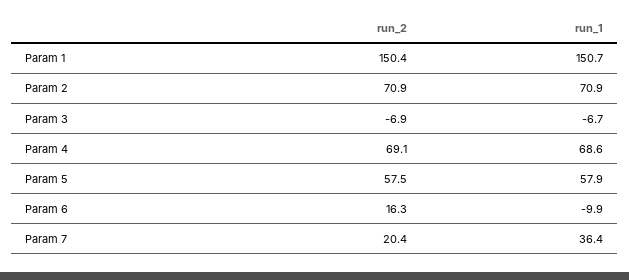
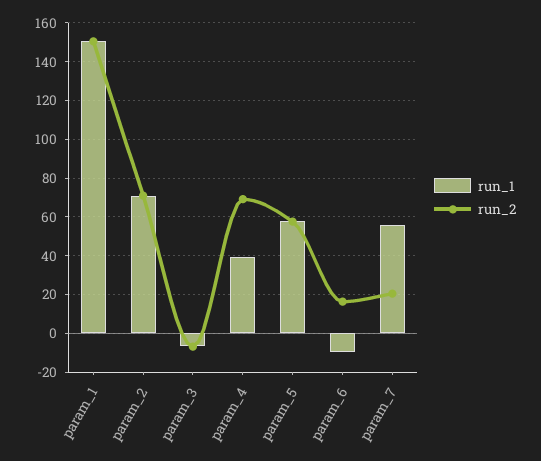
run_1, Param 4: 68.6 -> 40
run_1, Param 7: 36.4 -> 55

